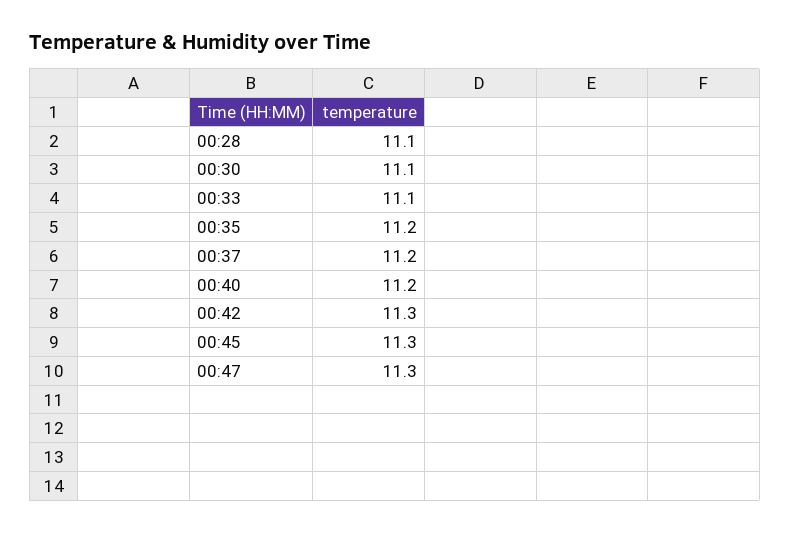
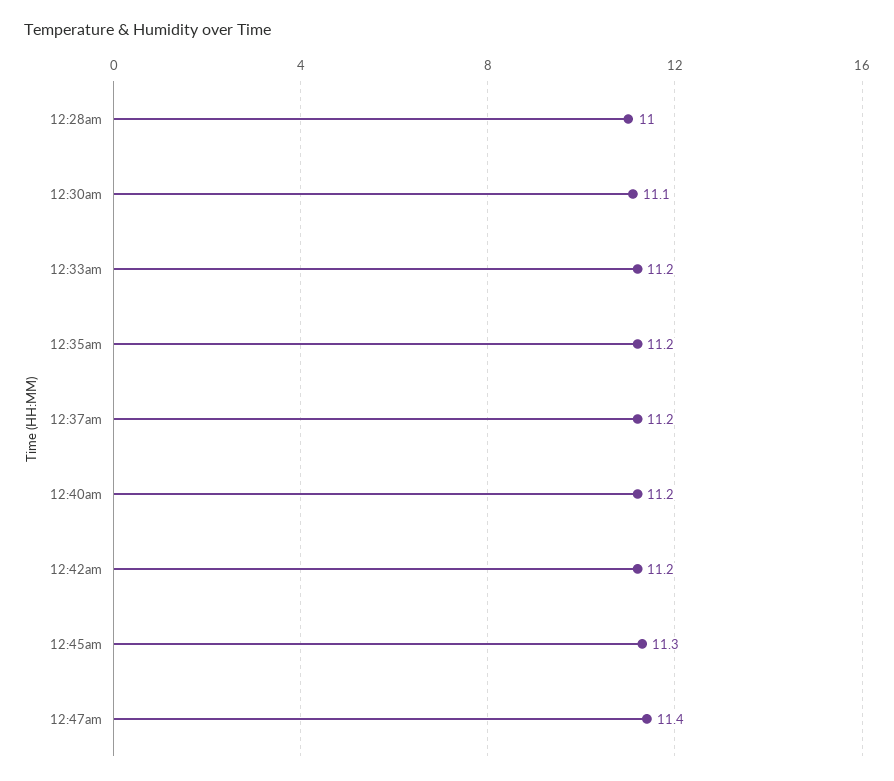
00:28: 11.1 -> 11
00:33: 11.1 -> 11.2
00:42: 11.3 -> 11.2
00:47: 11.3 -> 11.4

